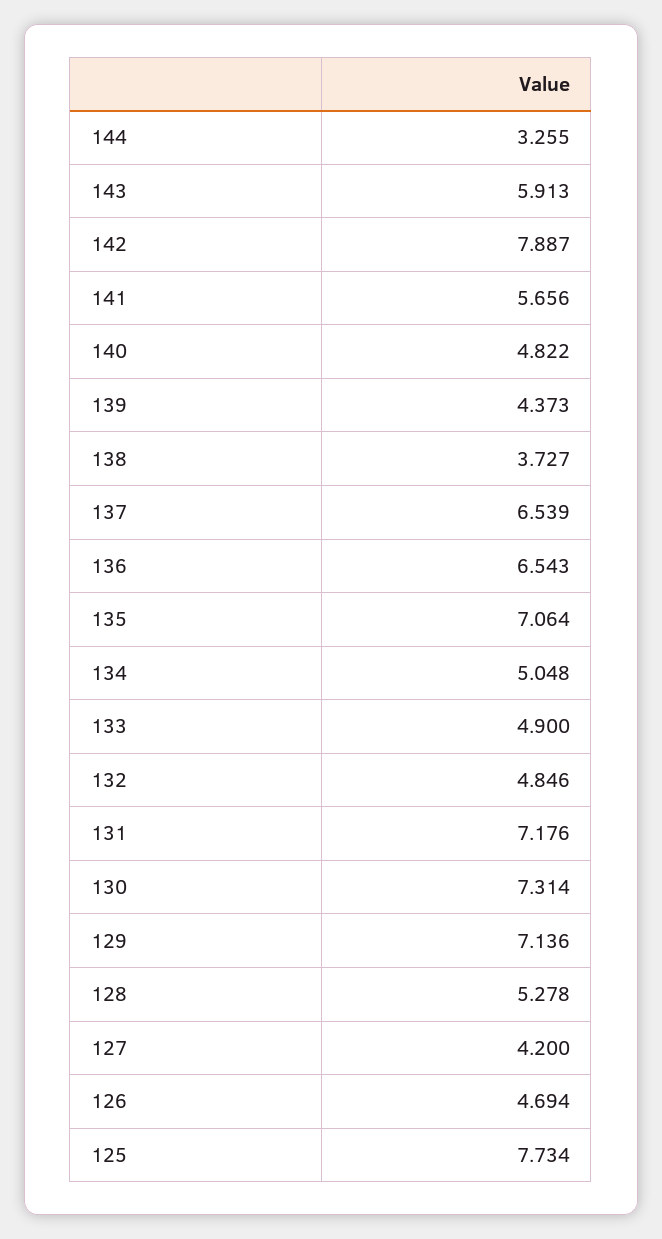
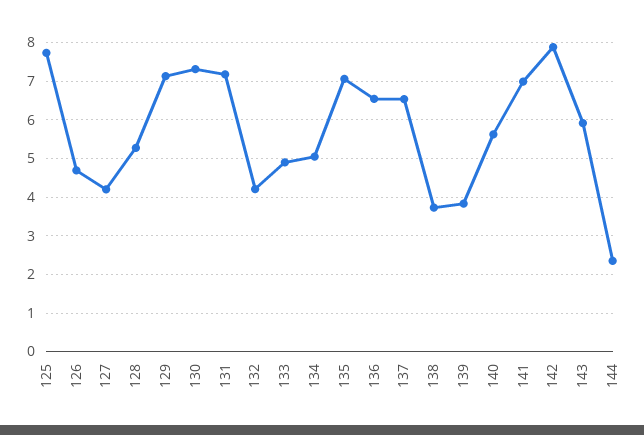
144: 3.255 -> 2.4
141: 5.656 -> 7
140: 4.822 -> 5.6
139: 4.373 -> 3.8
132: 4.846 -> 4.2

